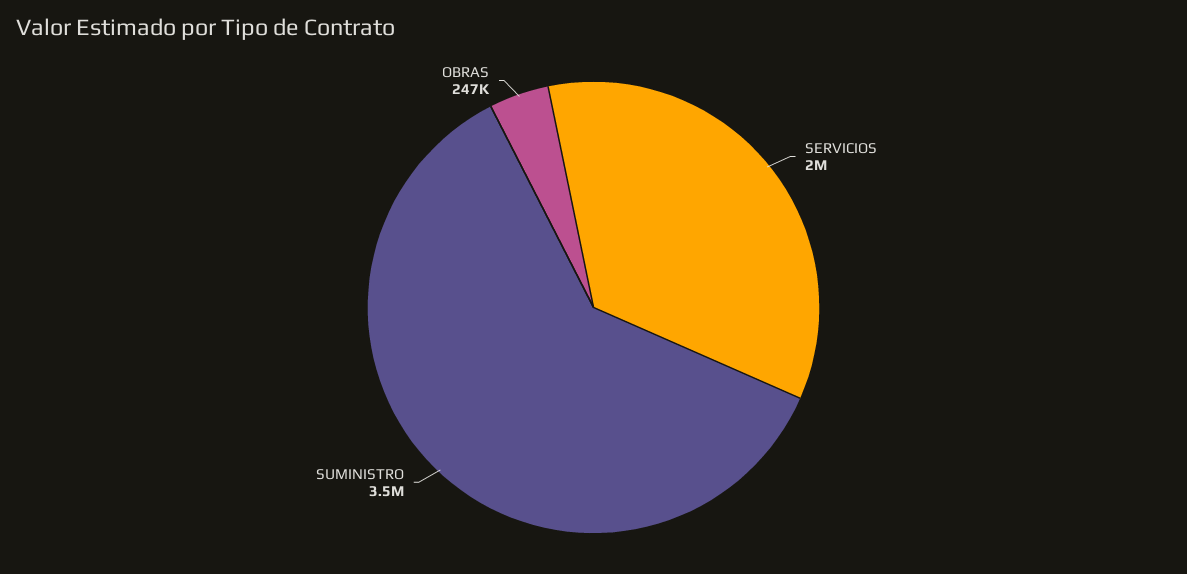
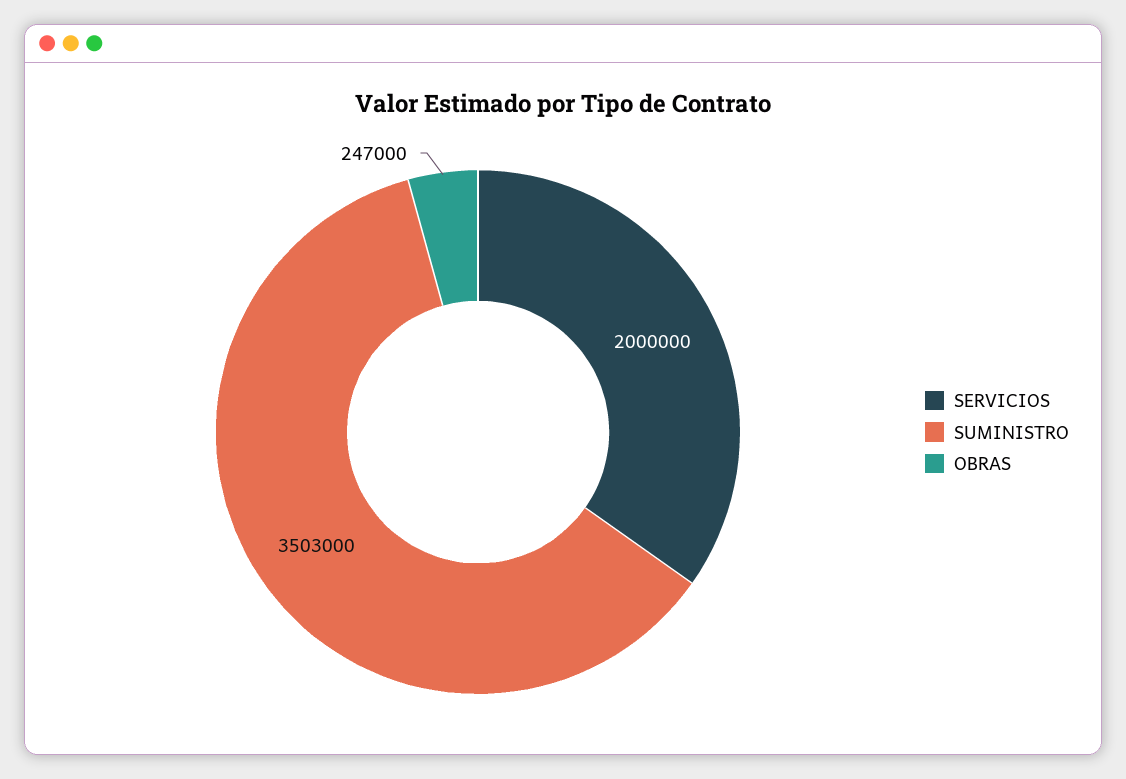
SUMINISTRO: 3500000 -> 3503000

